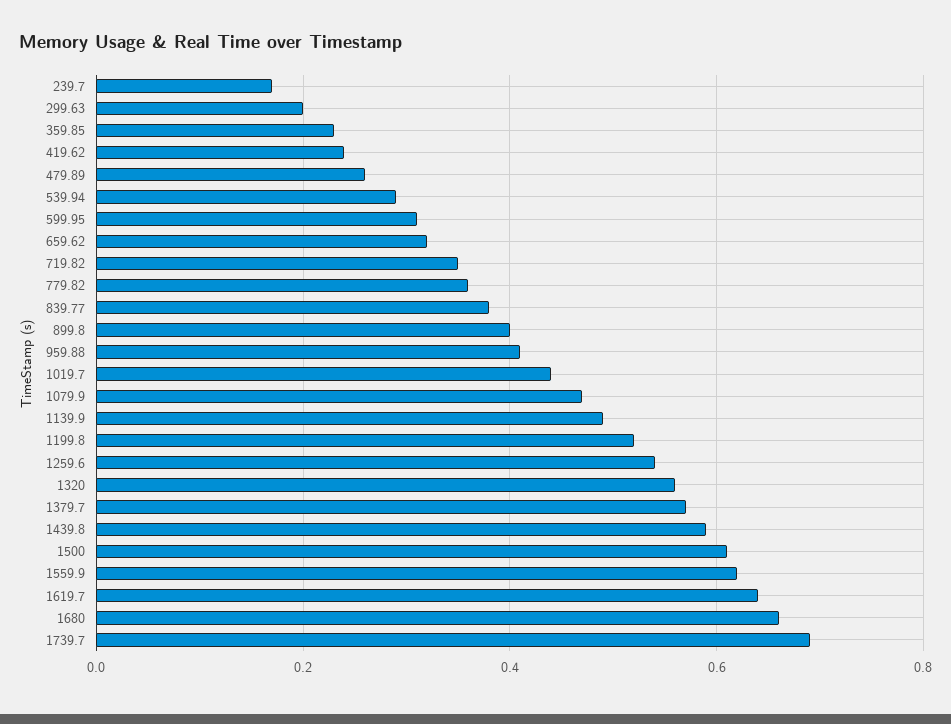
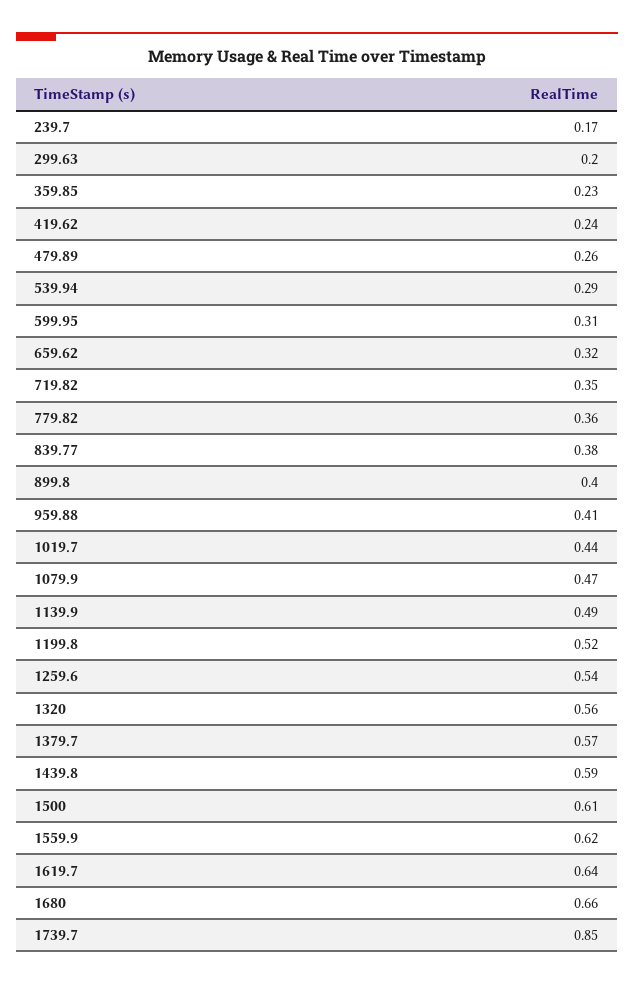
1739.7: 0.7 -> 0.85

